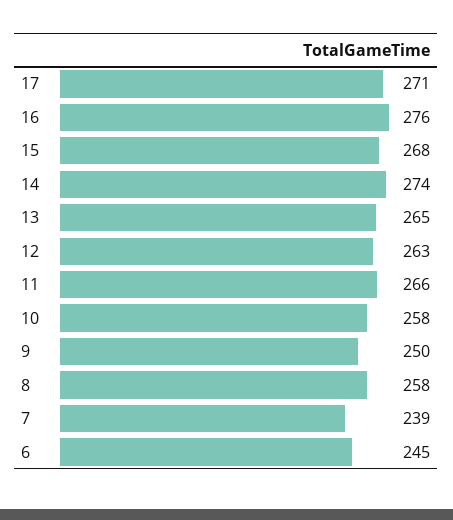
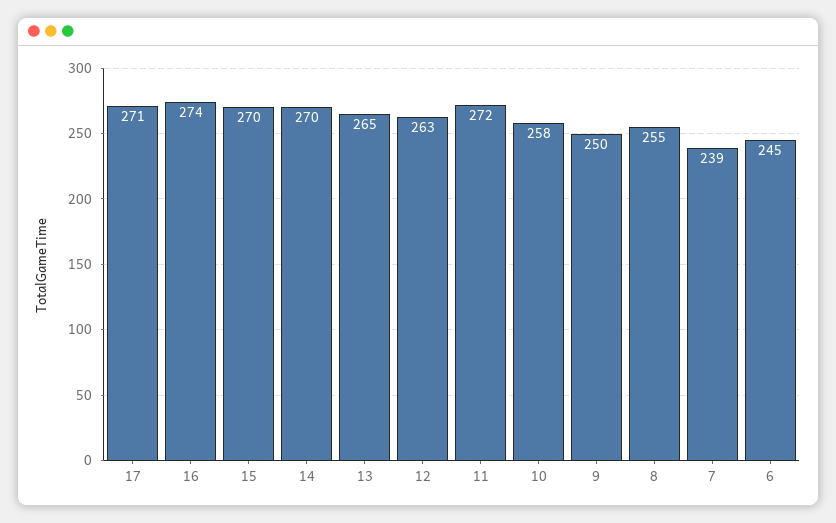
16: 276 -> 274
15: 268 -> 270
14: 274 -> 270
11: 266 -> 272
8: 258 -> 255

